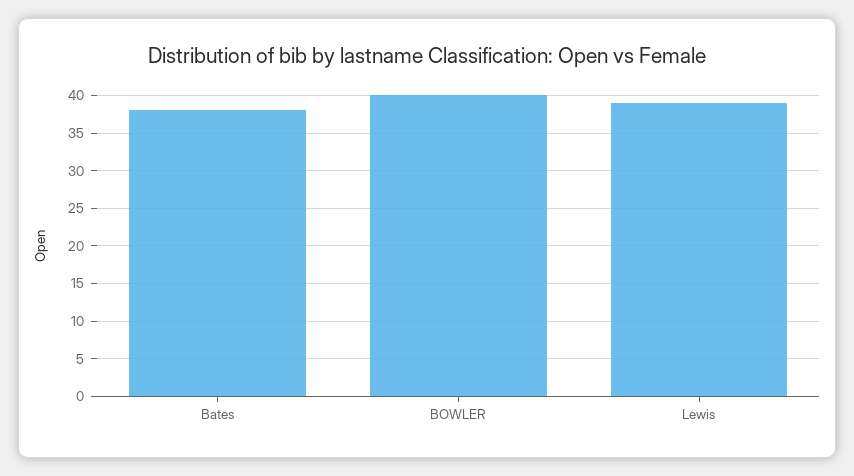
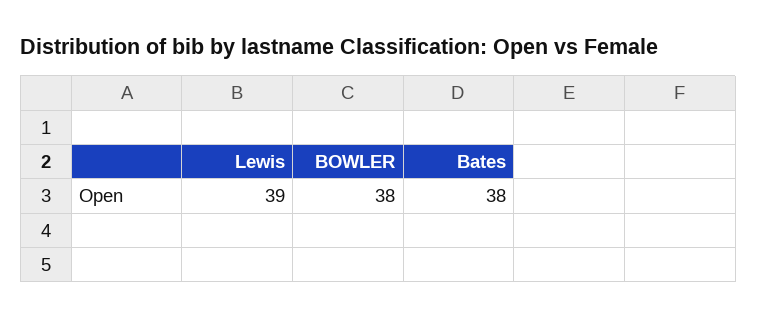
BOWLER: 40 -> 38

